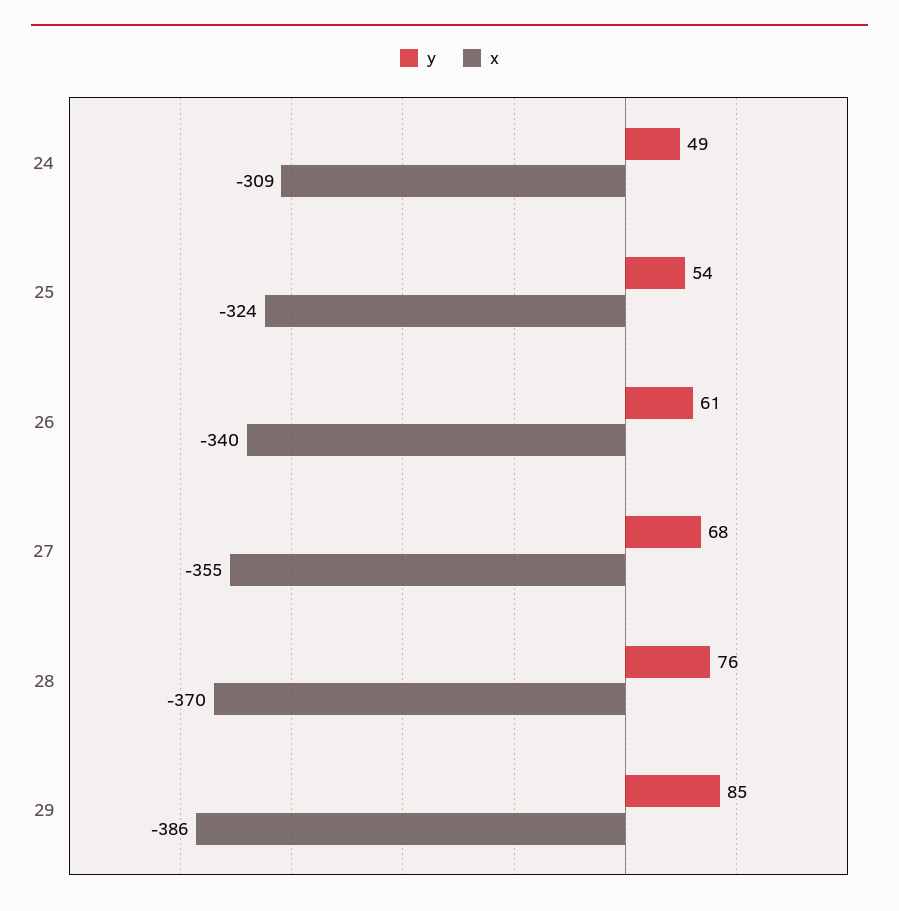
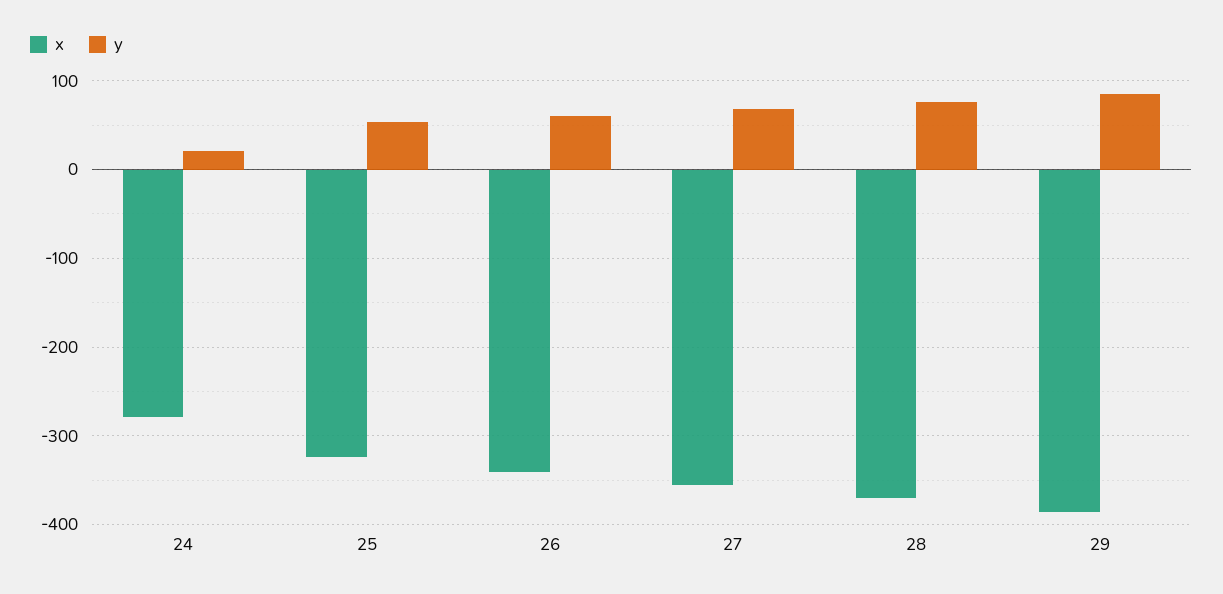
y, 24: 49 -> 20
x, 24: -309 -> -280

